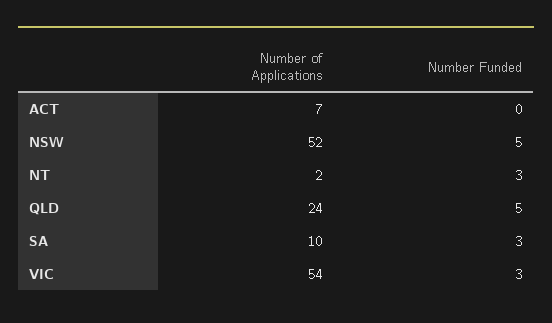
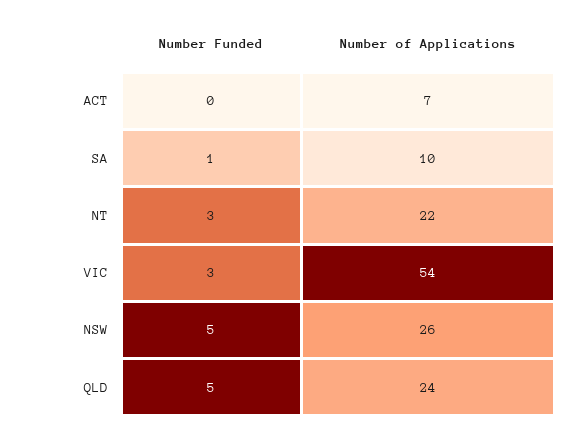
Number of Applications, NSW: 52 -> 26
Number of Applications, NT: 2 -> 22
Number Funded, SA: 3 -> 1

